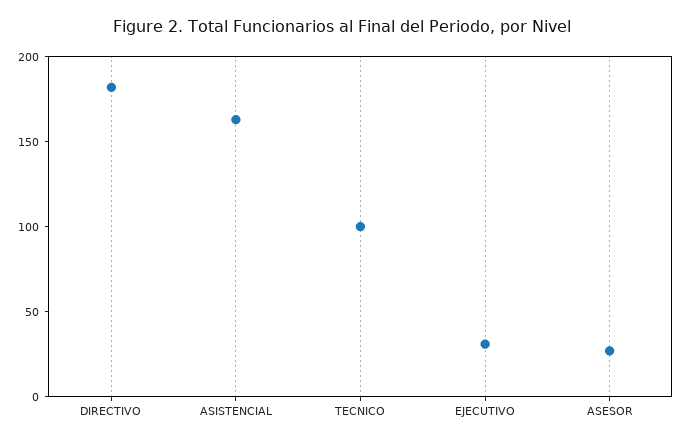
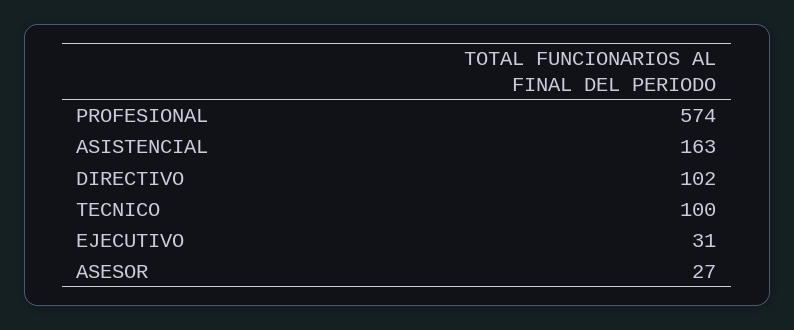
DIRECTIVO: 180 -> 102
PROFESIONAL: none -> 574

